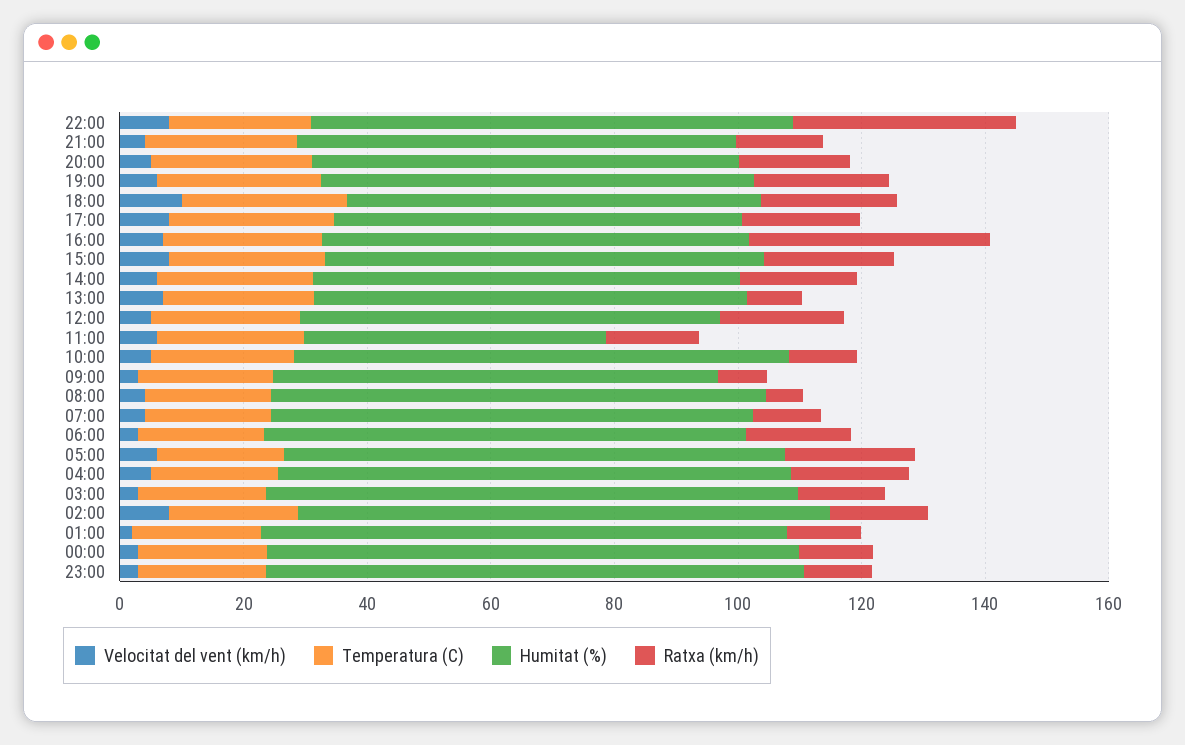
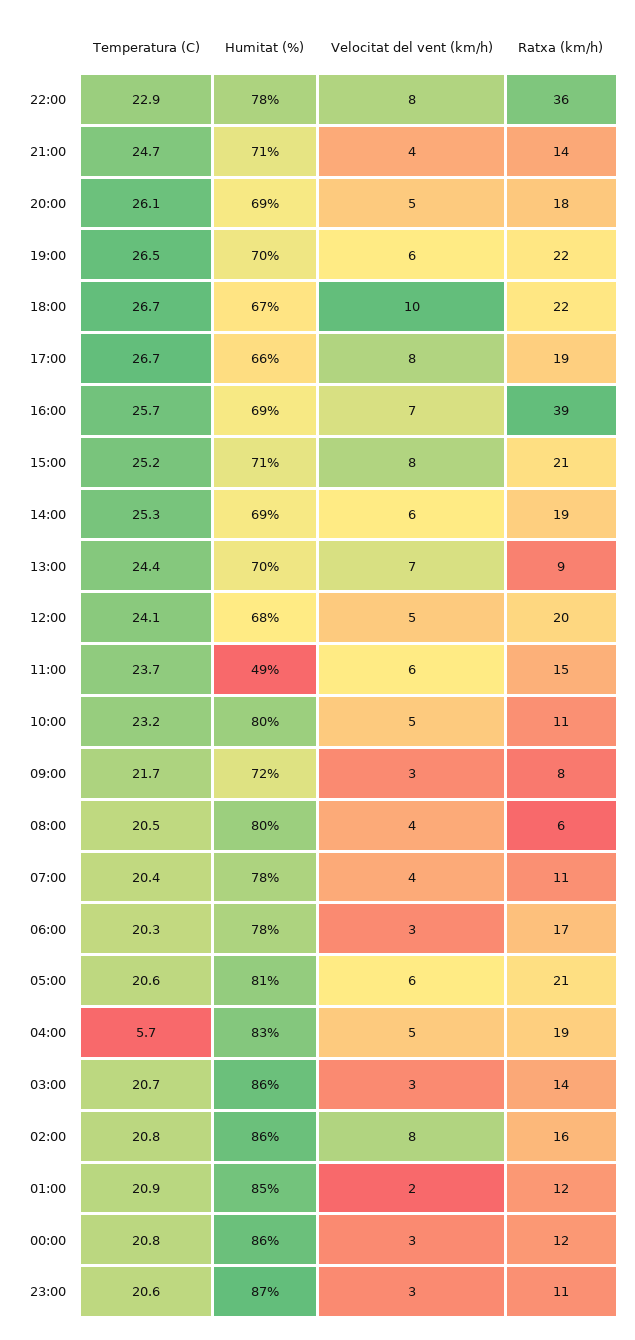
Temperatura (C), 04:00: 20 -> 5.7

